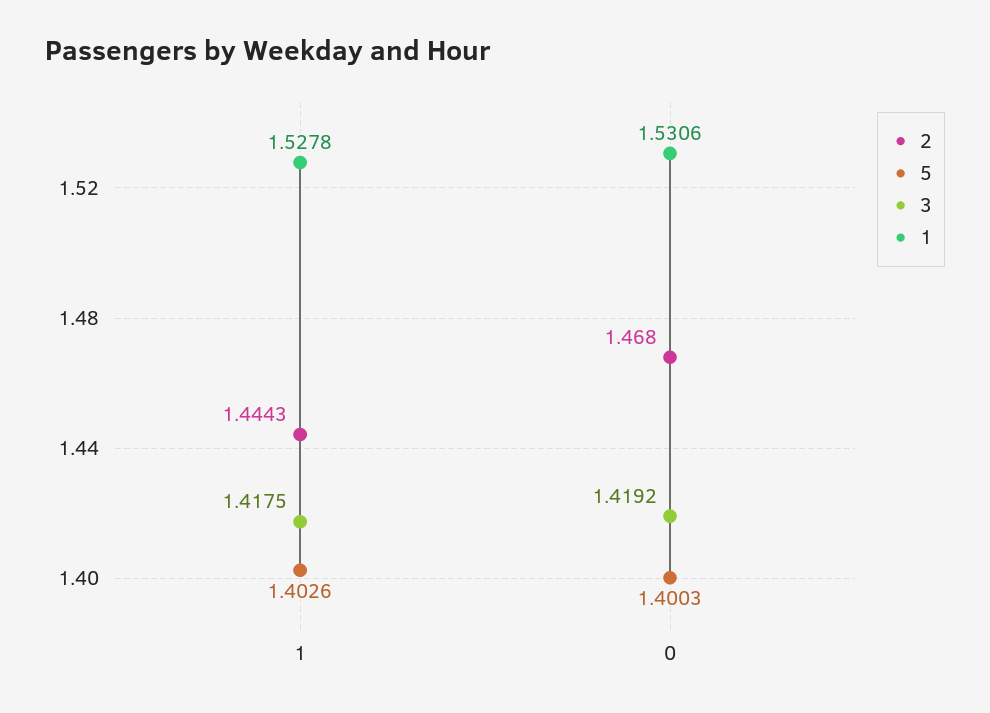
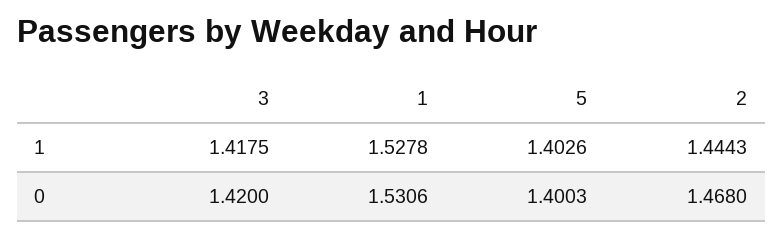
3, 0: 1.4192 -> 1.42

